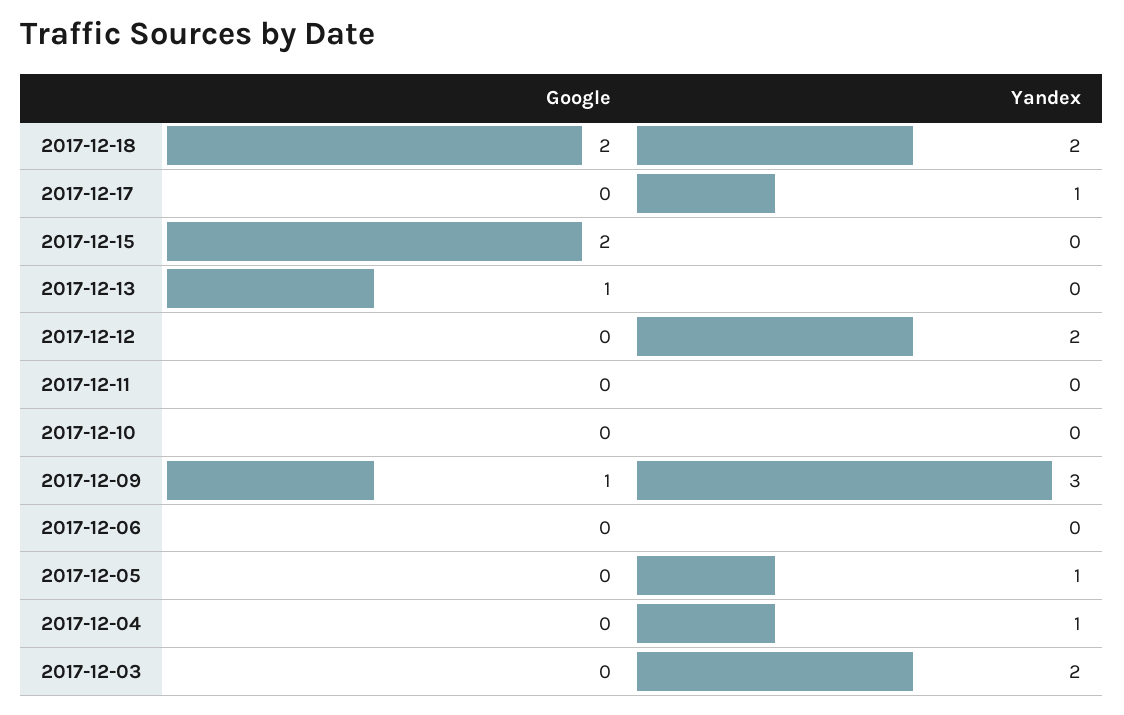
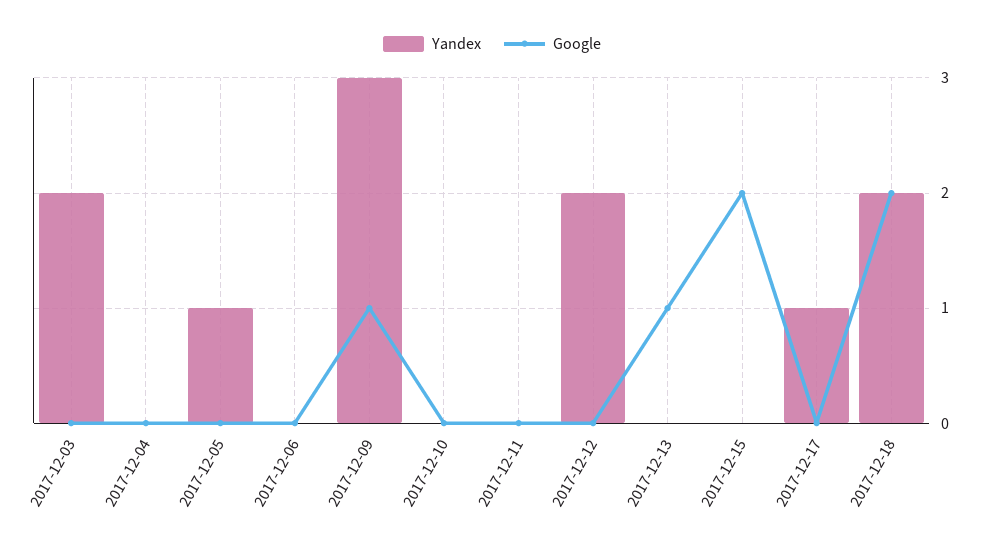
Yandex, 2017-12-04: 1 -> 0

